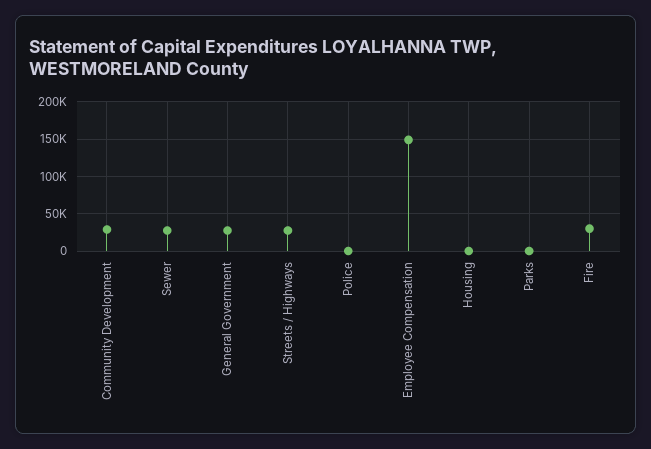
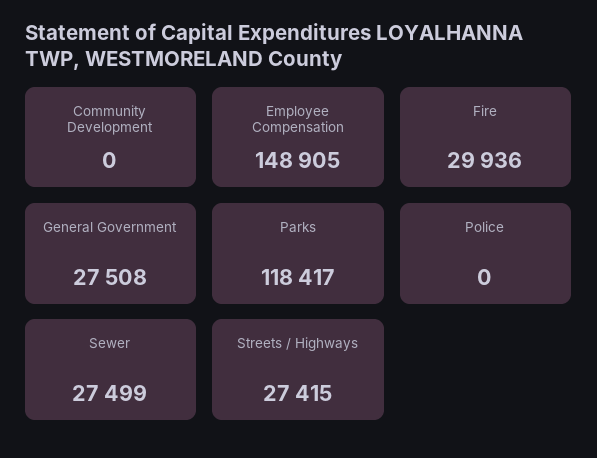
Community Development: 30000 -> 0
Housing: 0 -> none
Parks: 0 -> 118417

